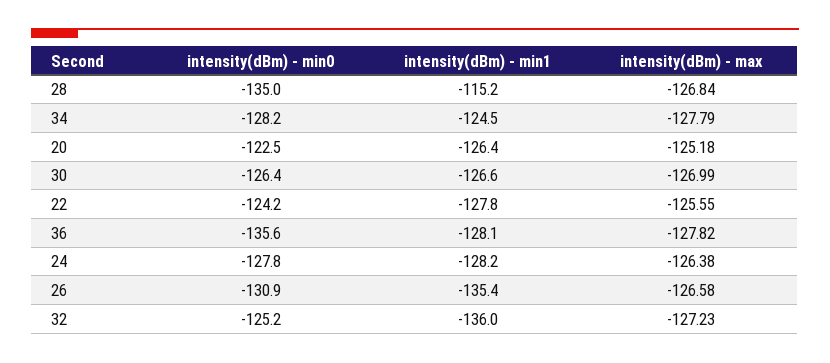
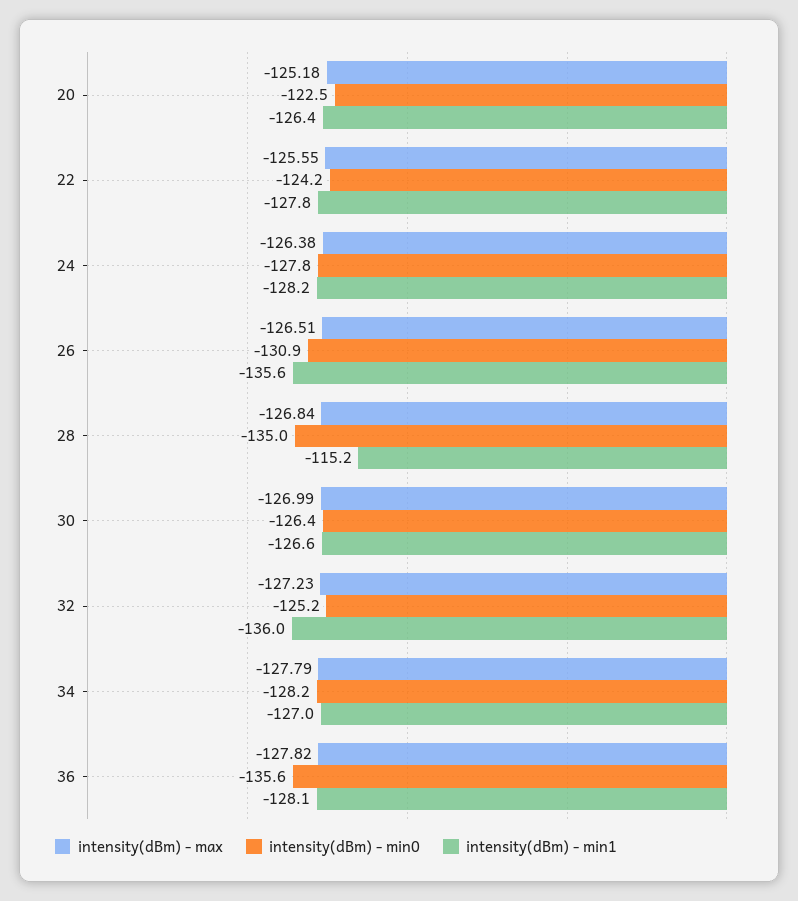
intensity(dBm) - min1, 34: -124.5 -> -127
intensity(dBm) - min1, 26: -135.4 -> -135.6
intensity(dBm) - max, 26: -126.58 -> -126.51

